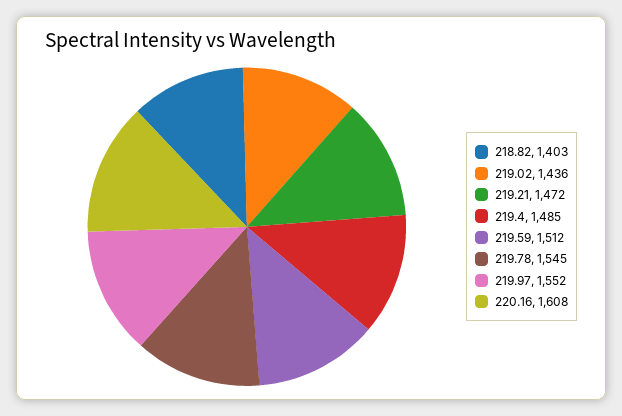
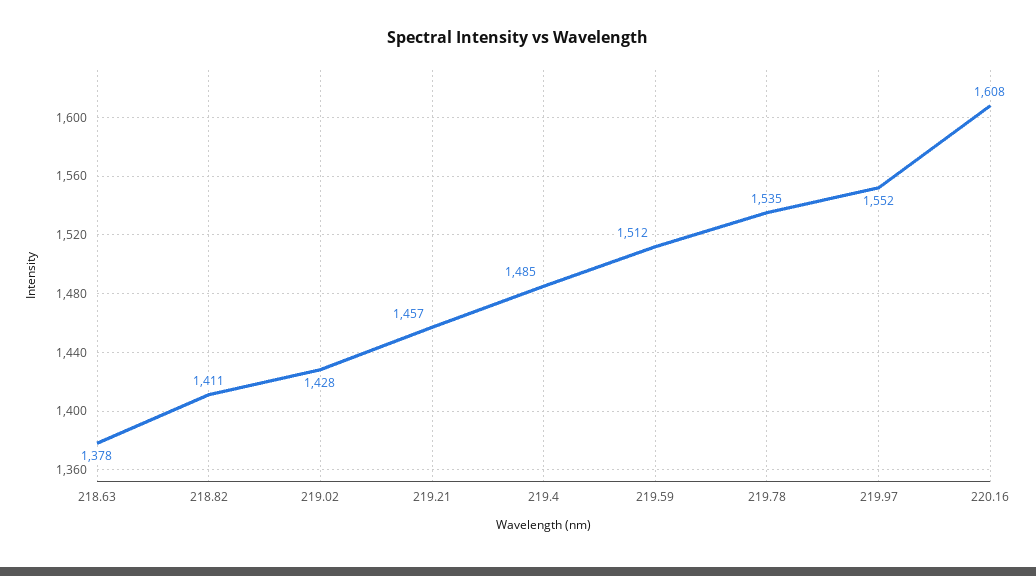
218.82: 1403 -> 1411
219.02: 1436 -> 1428
219.21: 1472 -> 1457
219.78: 1545 -> 1535
218.63: none -> 1378

